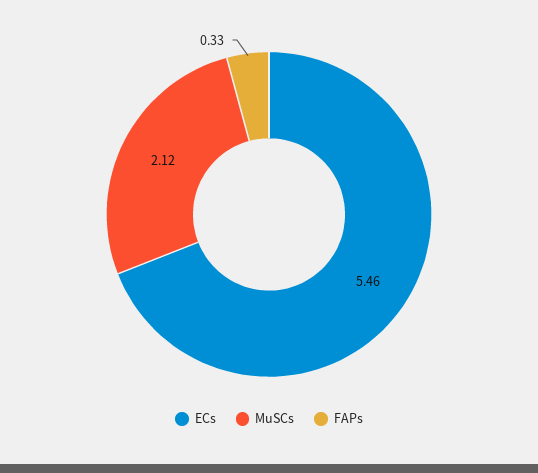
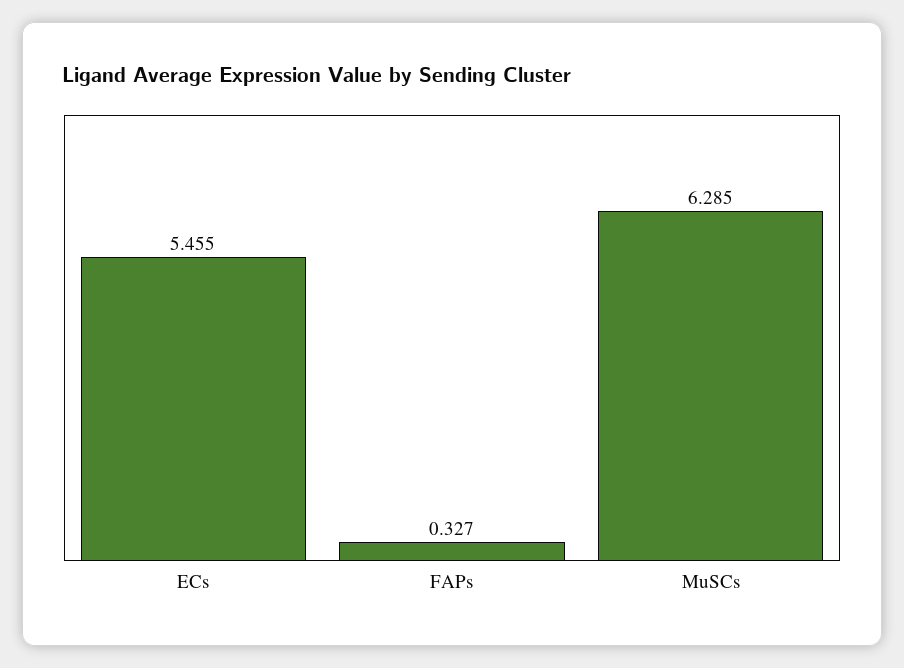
MuSCs: 2.12 -> 6.285

